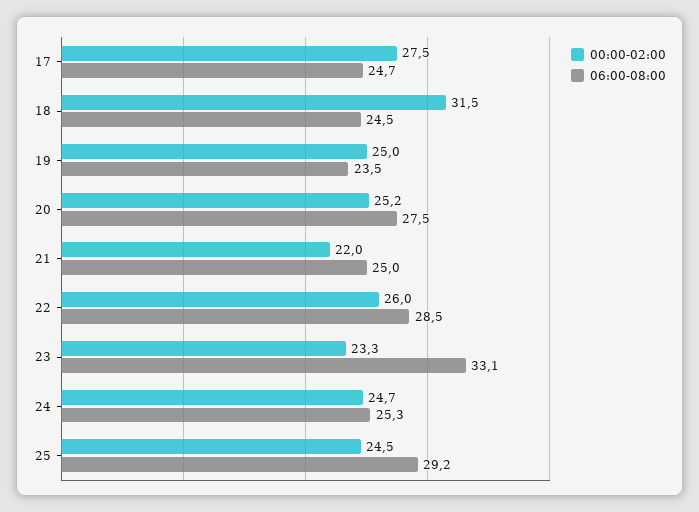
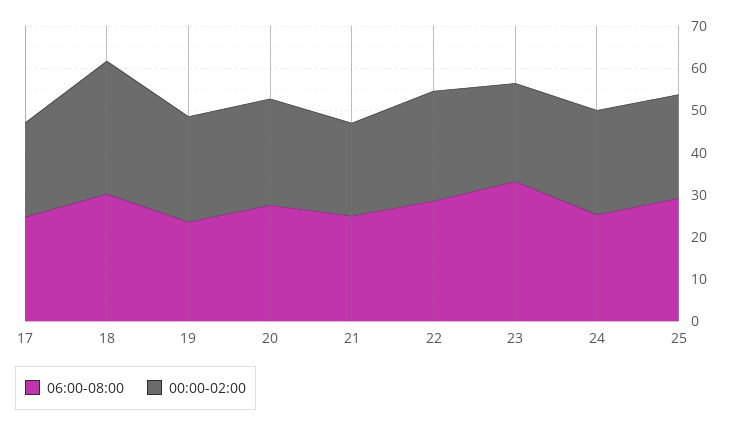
00:00-02:00, 17: 27.5 -> 22
06:00-08:00, 18: 24.5 -> 30

